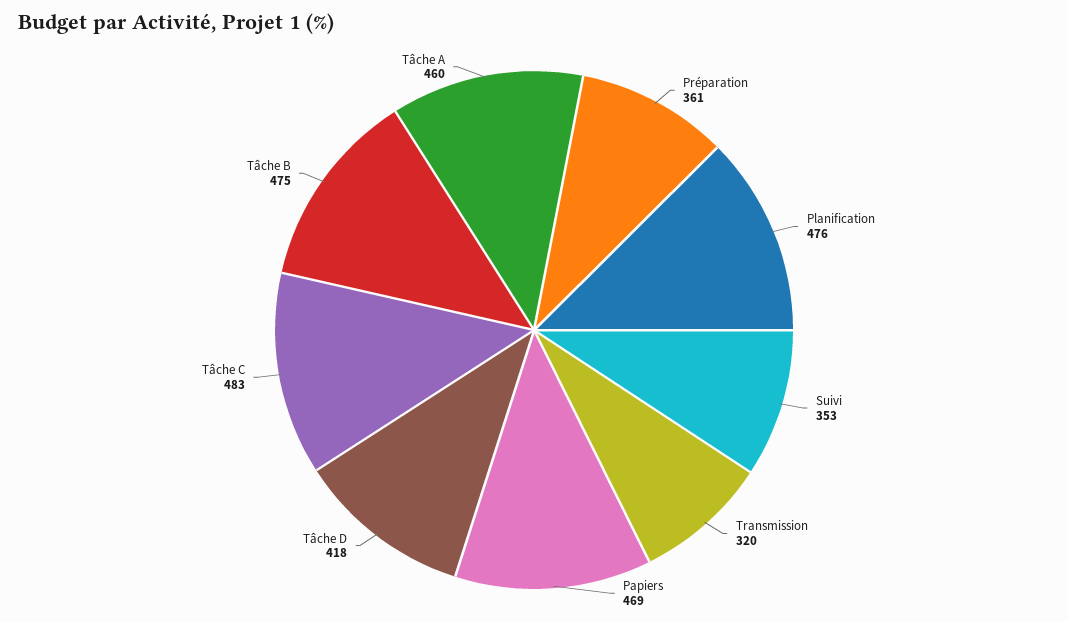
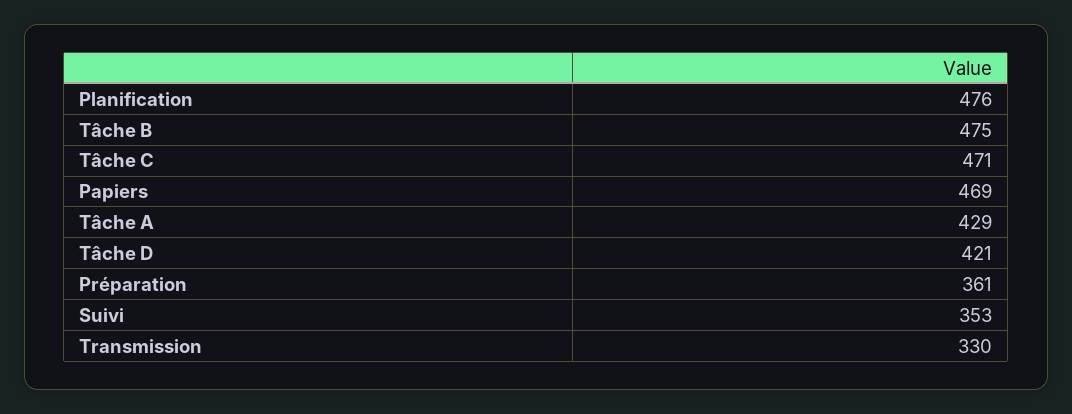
Transmission: 320 -> 330
Tâche D: 418 -> 421
Tâche C: 483 -> 471
Tâche A: 460 -> 429

